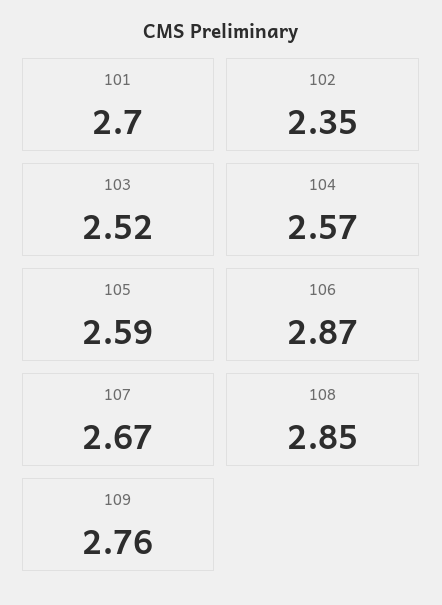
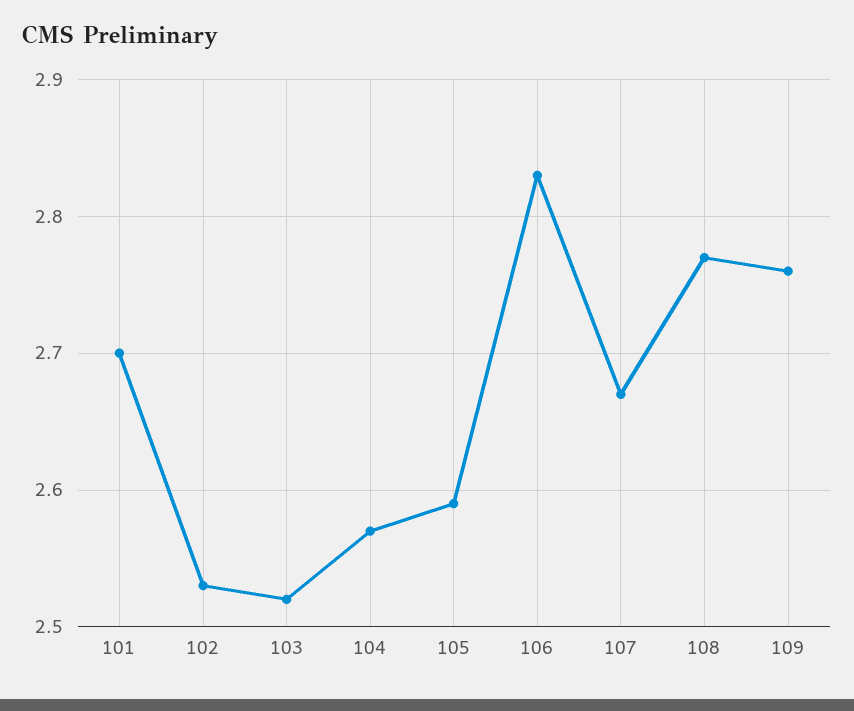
102: 2.35 -> 2.53
106: 2.87 -> 2.83
108: 2.85 -> 2.77

